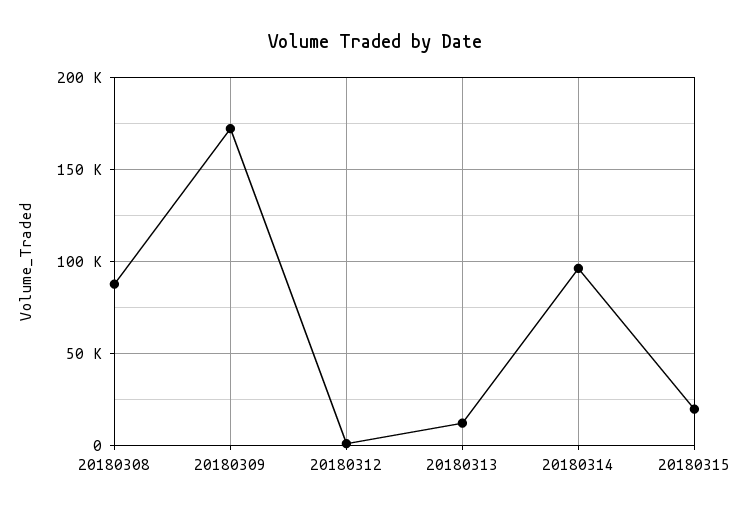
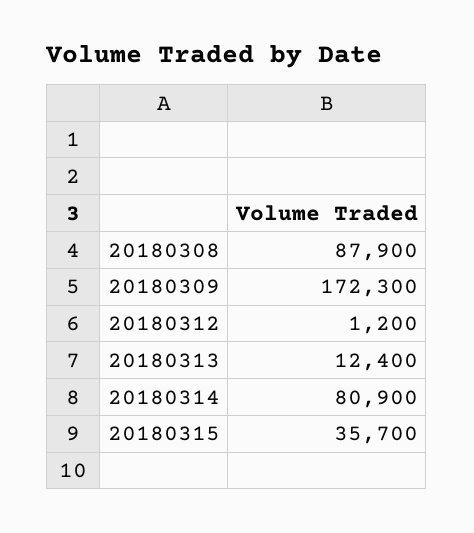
20180314: 95000 -> 80900
20180315: 20000 -> 35700

